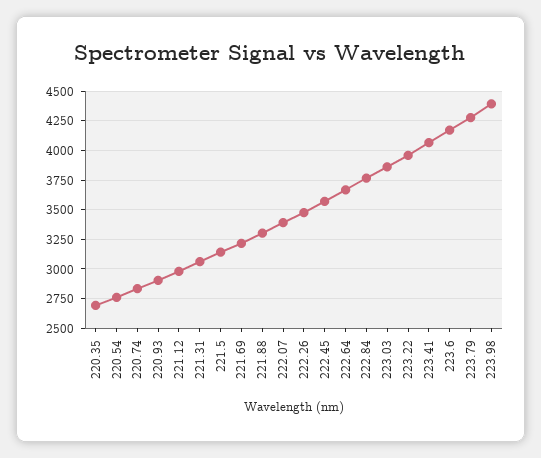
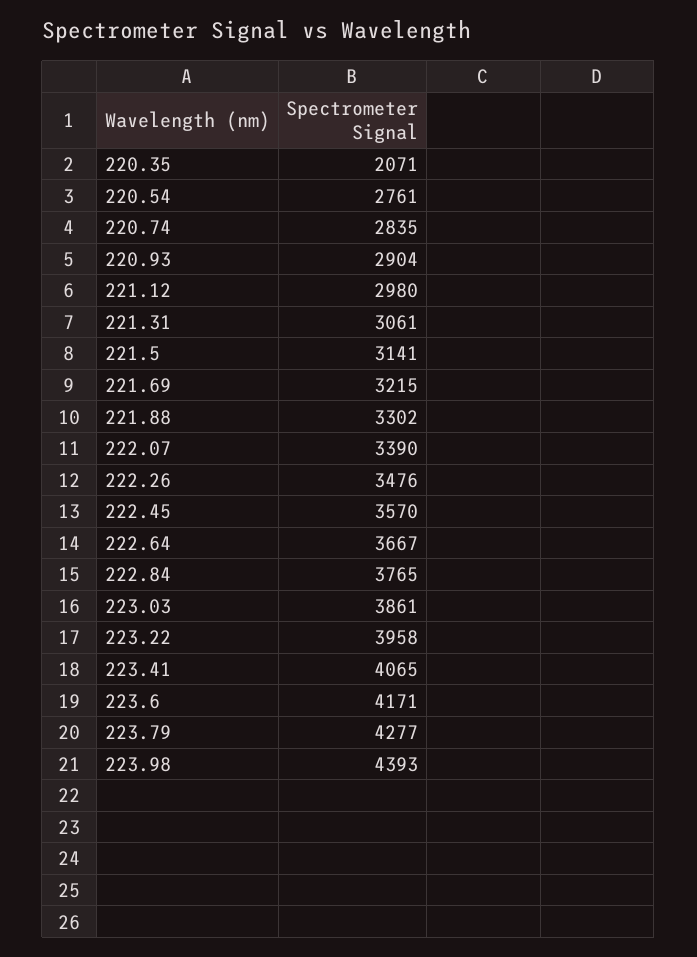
220.35: 2750 -> 2071

